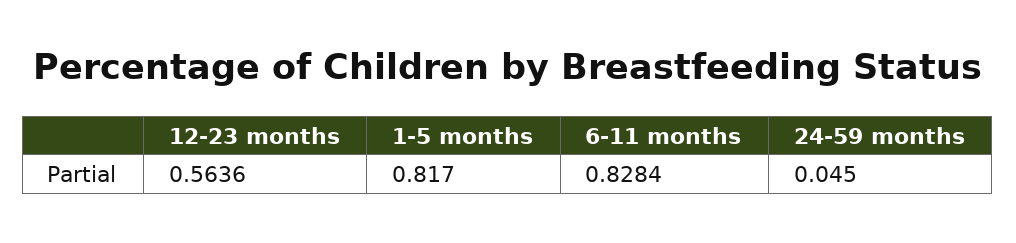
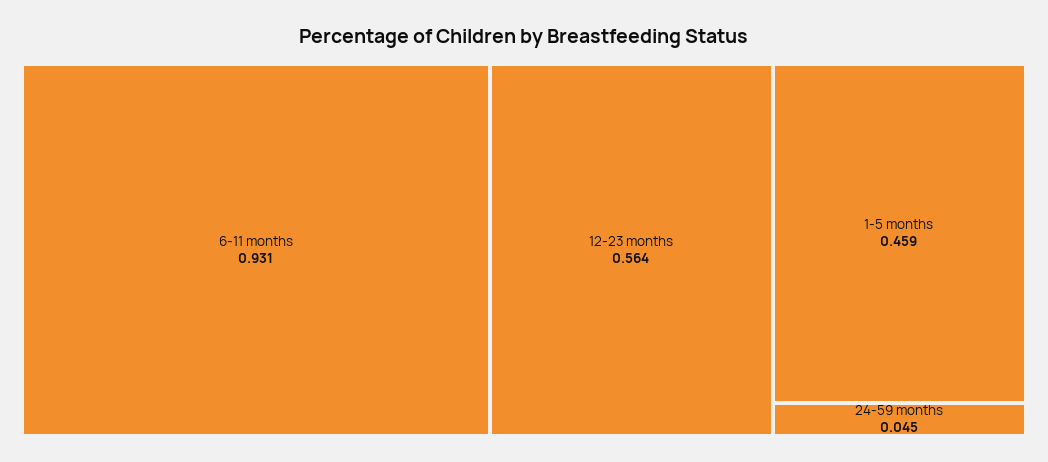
1-5 months: 0.817 -> 0.459
6-11 months: 0.8284 -> 0.931

